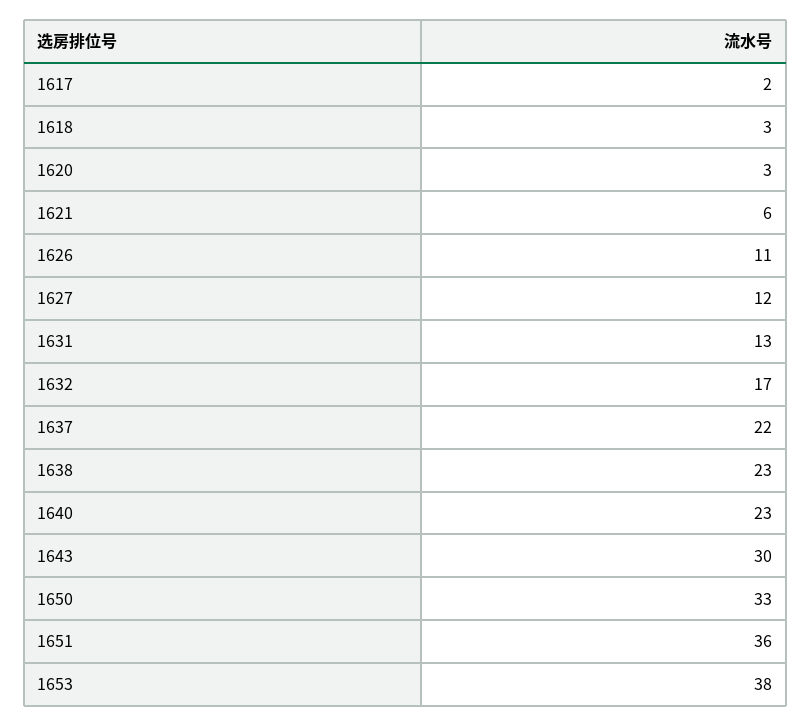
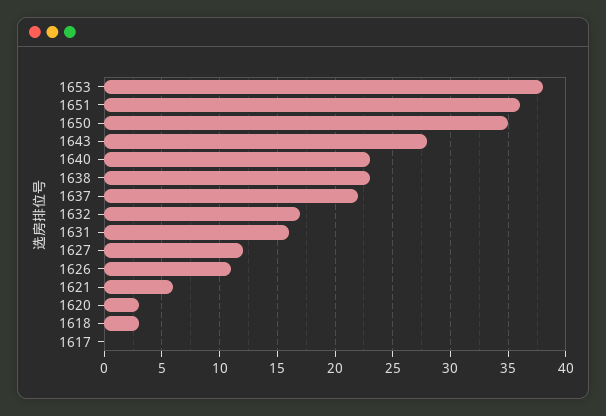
1617: 2 -> 0
1631: 13 -> 16
1643: 30 -> 28
1650: 33 -> 35

